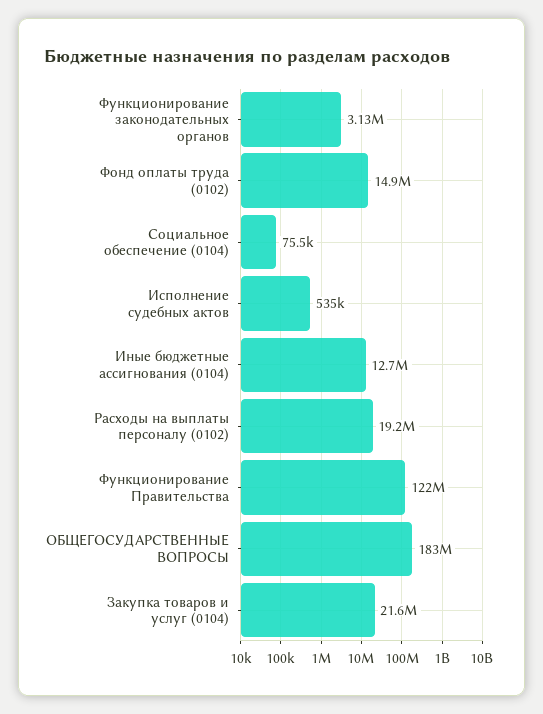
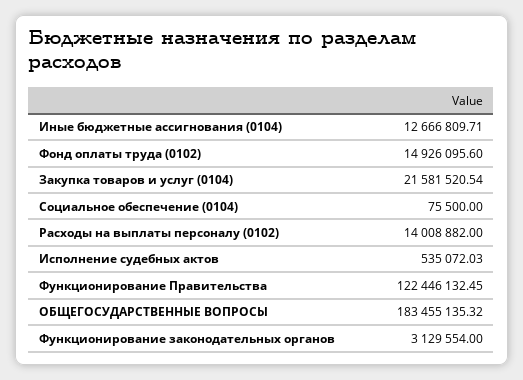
Расходы на выплаты персоналу (0102): 19200000 -> 14008882

